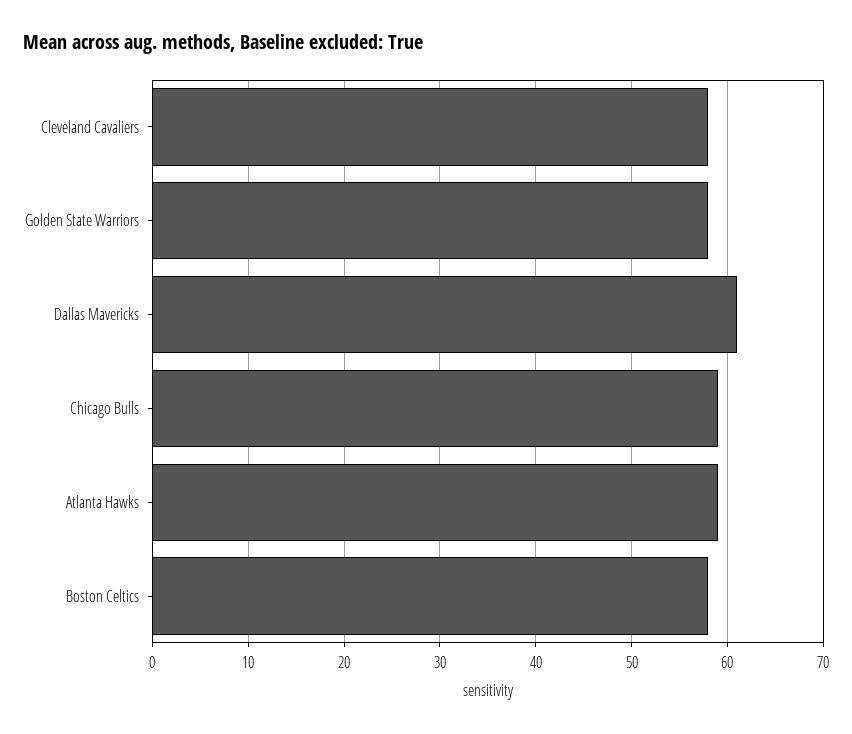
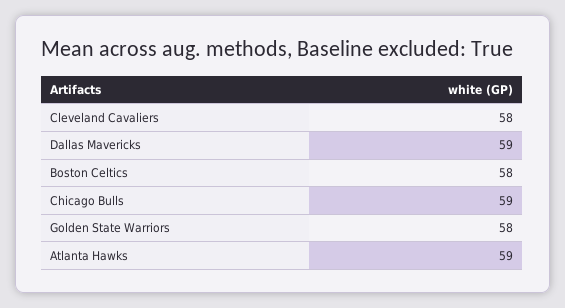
Dallas Mavericks: 61 -> 59

